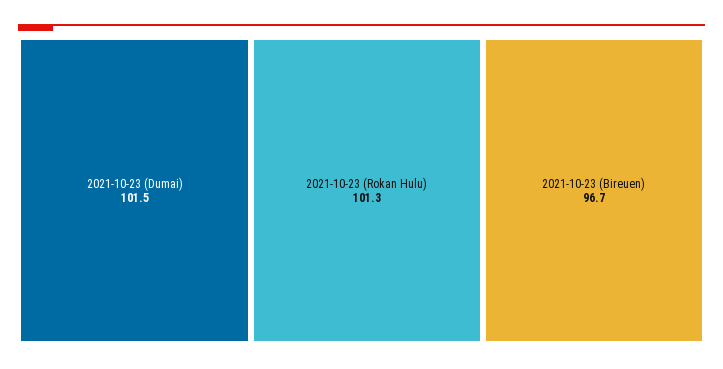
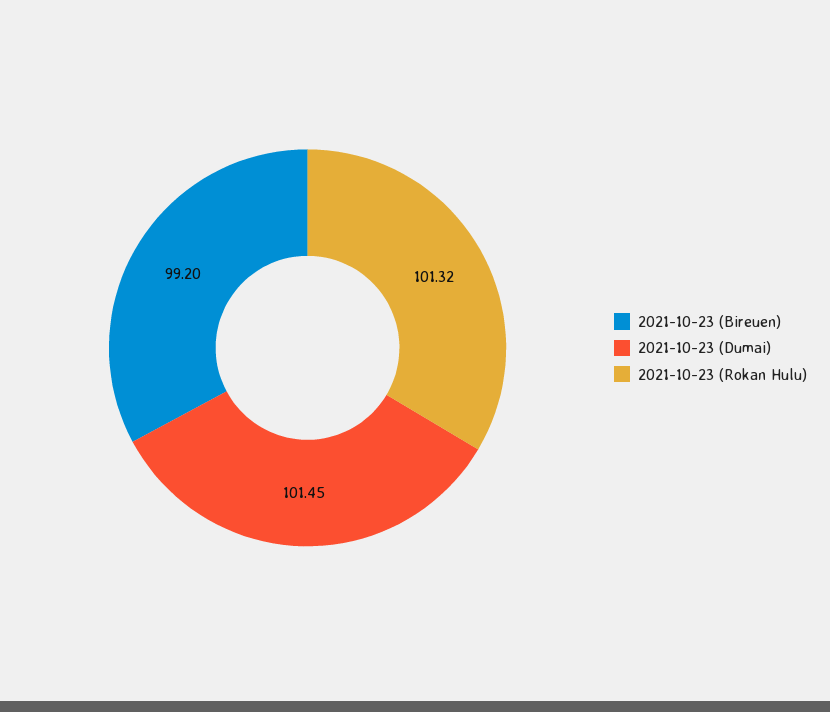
2021-10-23 (Bireuen): 96.7 -> 99.2

